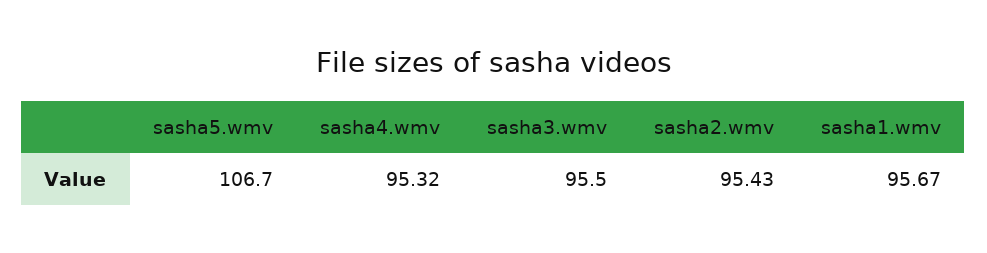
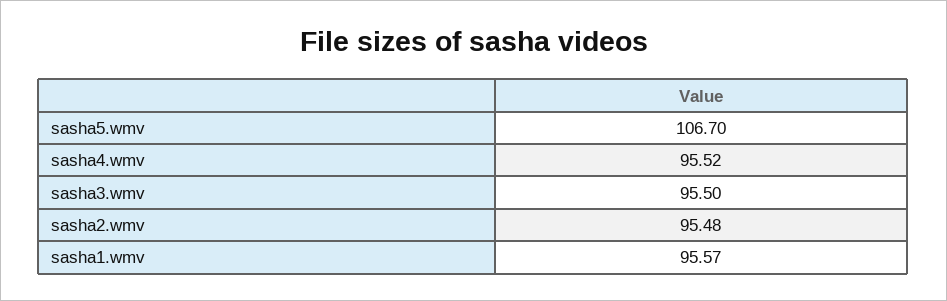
sasha4.wmv: 95.32 -> 95.52
sasha2.wmv: 95.43 -> 95.48
sasha1.wmv: 95.67 -> 95.57

